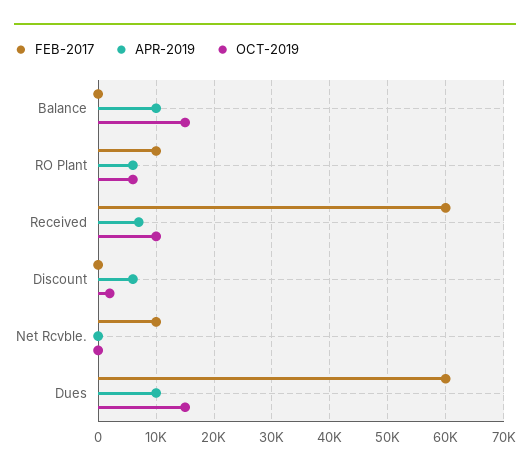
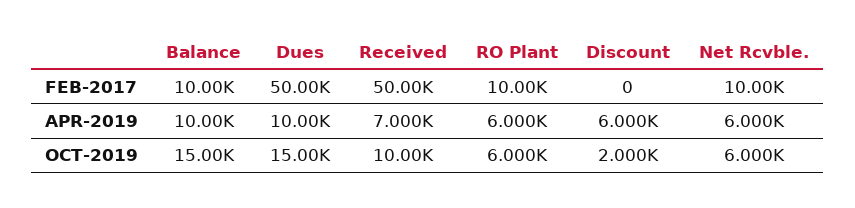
FEB-2017, Balance: 0 -> 10000
FEB-2017, Received: 60000 -> 50000
APR-2019, Net Rcvble.: 0 -> 6000
OCT-2019, Net Rcvble.: 0 -> 6000
FEB-2017, Dues: 60000 -> 50000

